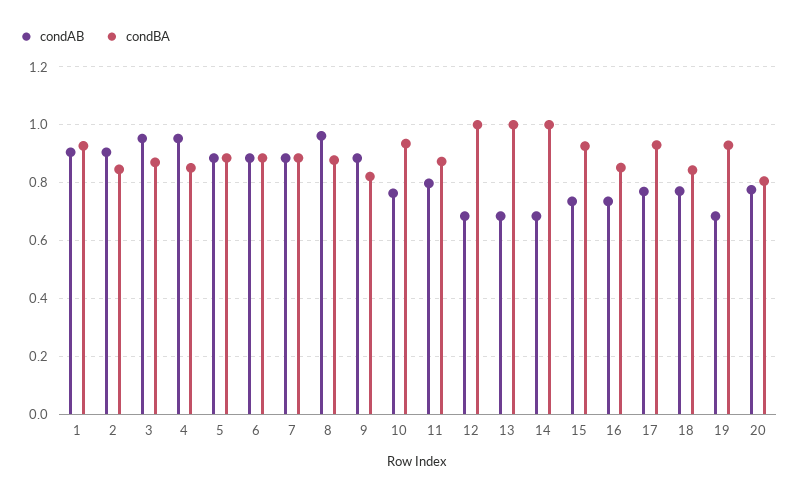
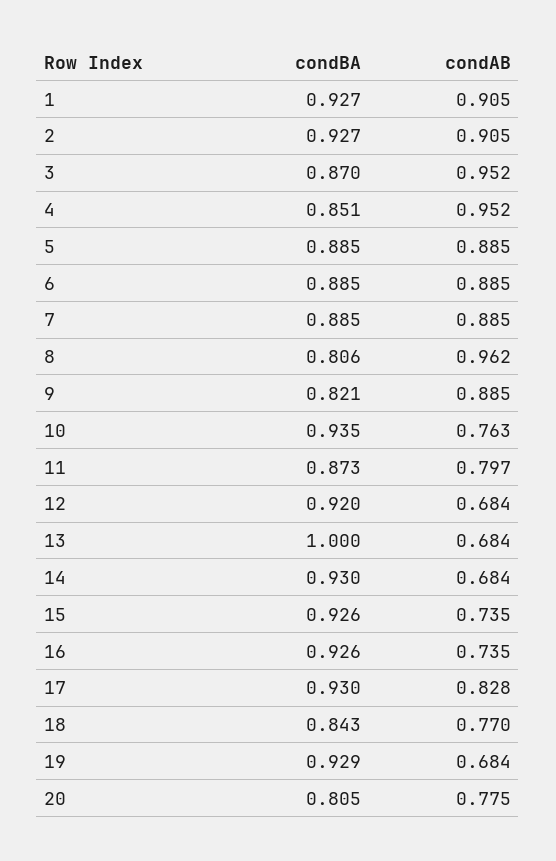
condBA, 2: 0.85 -> 0.927
condBA, 8: 0.875 -> 0.806
condBA, 12: 1 -> 0.92
condBA, 14: 1 -> 0.93
condBA, 16: 0.85 -> 0.926
condAB, 17: 0.775 -> 0.828

